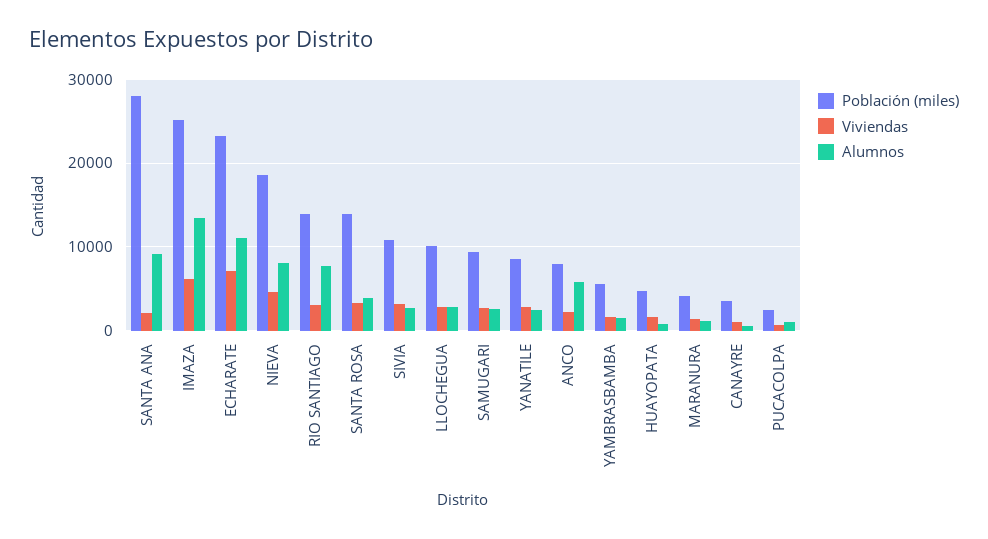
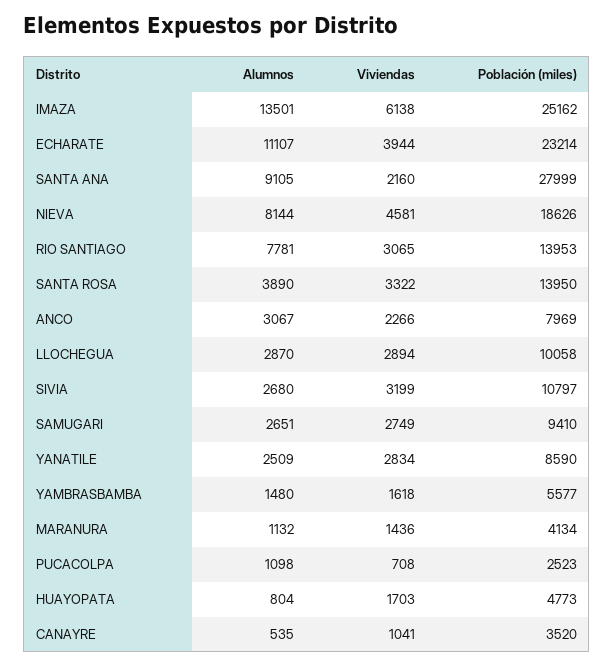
Viviendas, ECHARATE: 7000 -> 3944
Alumnos, ANCO: 6000 -> 3067

